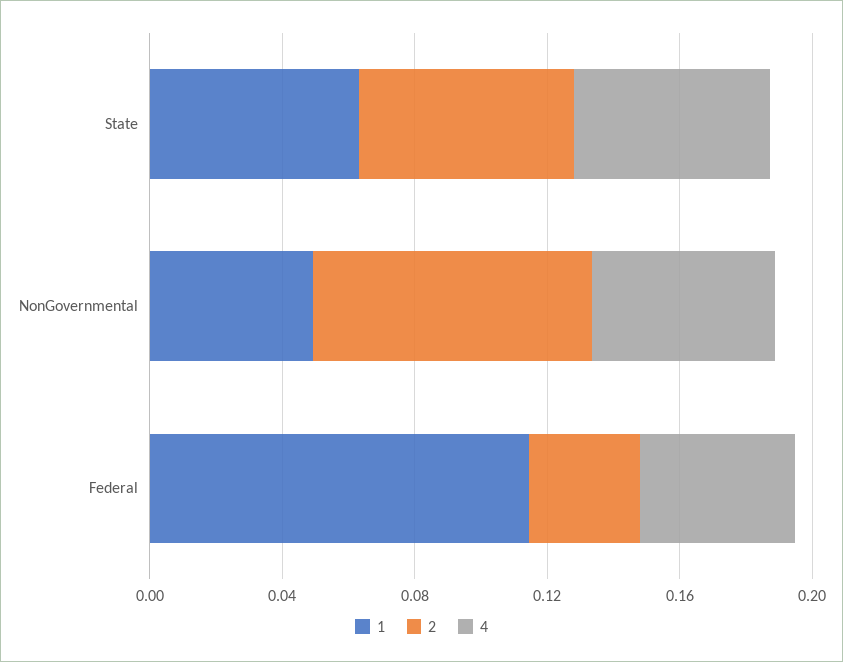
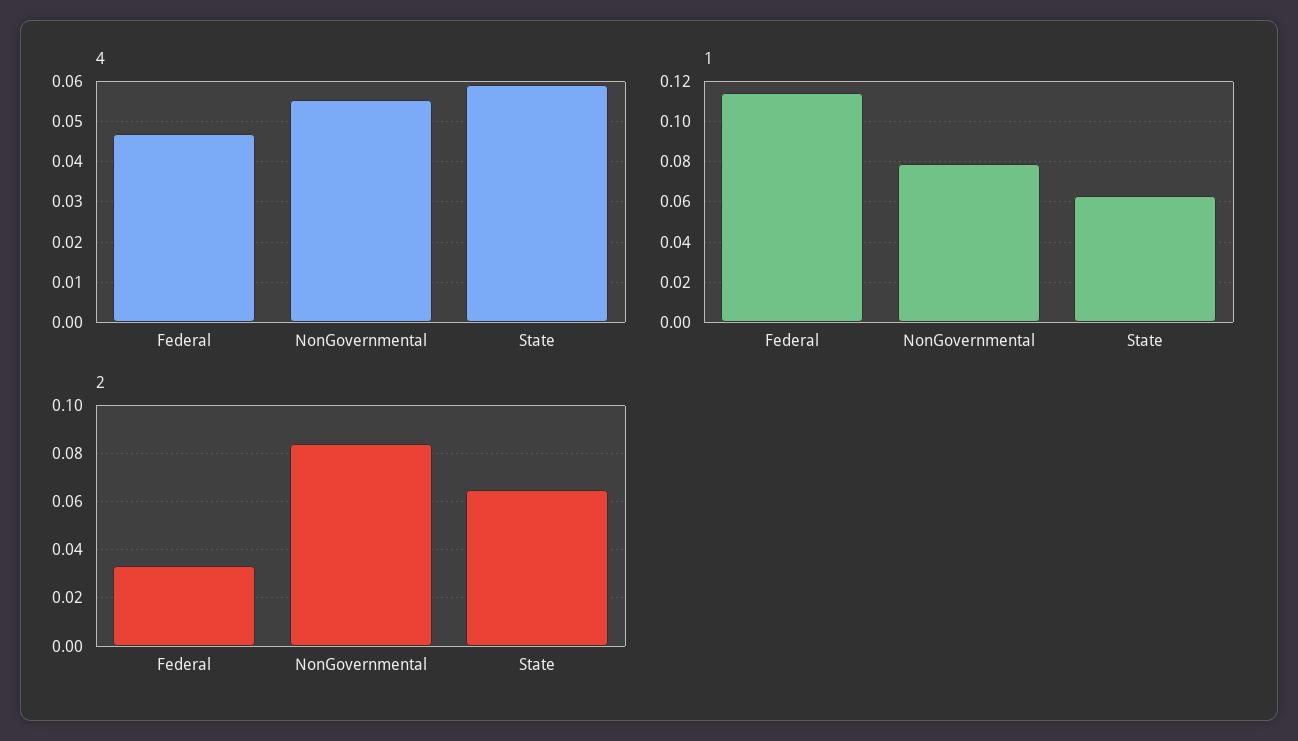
1, NonGovernmental: 0.05 -> 0.08

